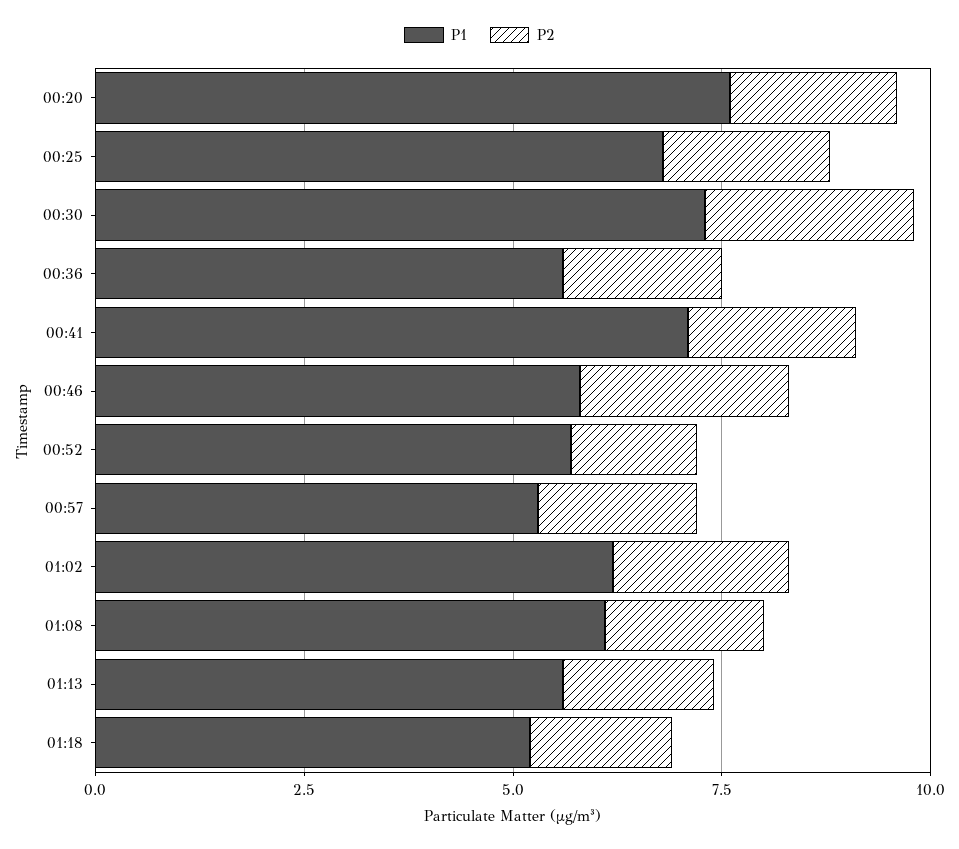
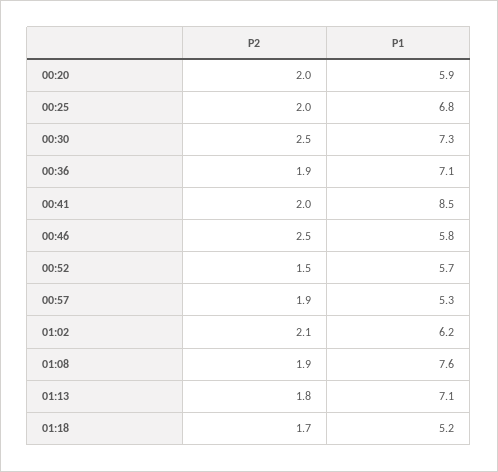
P1, 00:20: 7.5 -> 5.9
P1, 00:36: 5.5 -> 7.1
P1, 00:41: 7 -> 8.5
P1, 01:08: 6 -> 7.6
P1, 01:13: 5.5 -> 7.1

